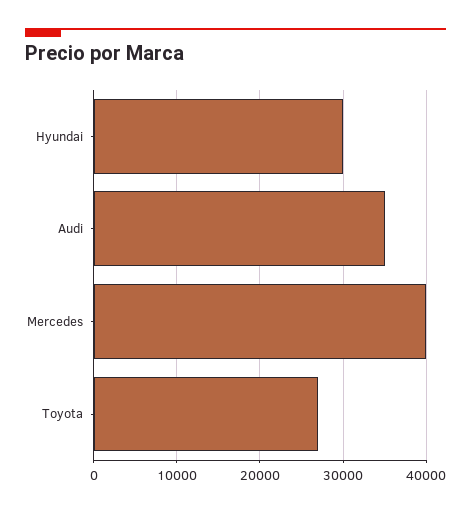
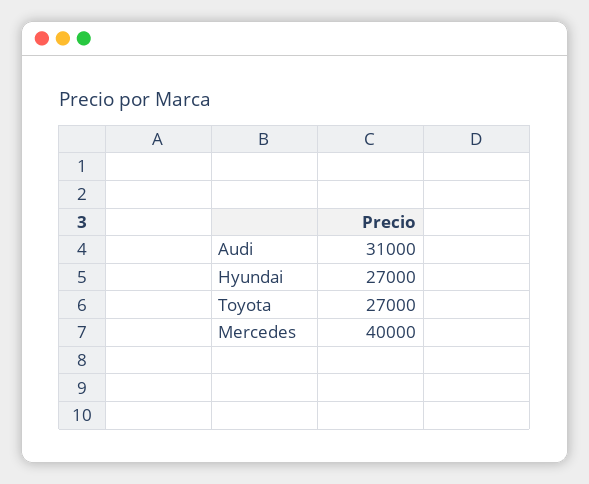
Hyundai: 30000 -> 27000
Audi: 35000 -> 31000

